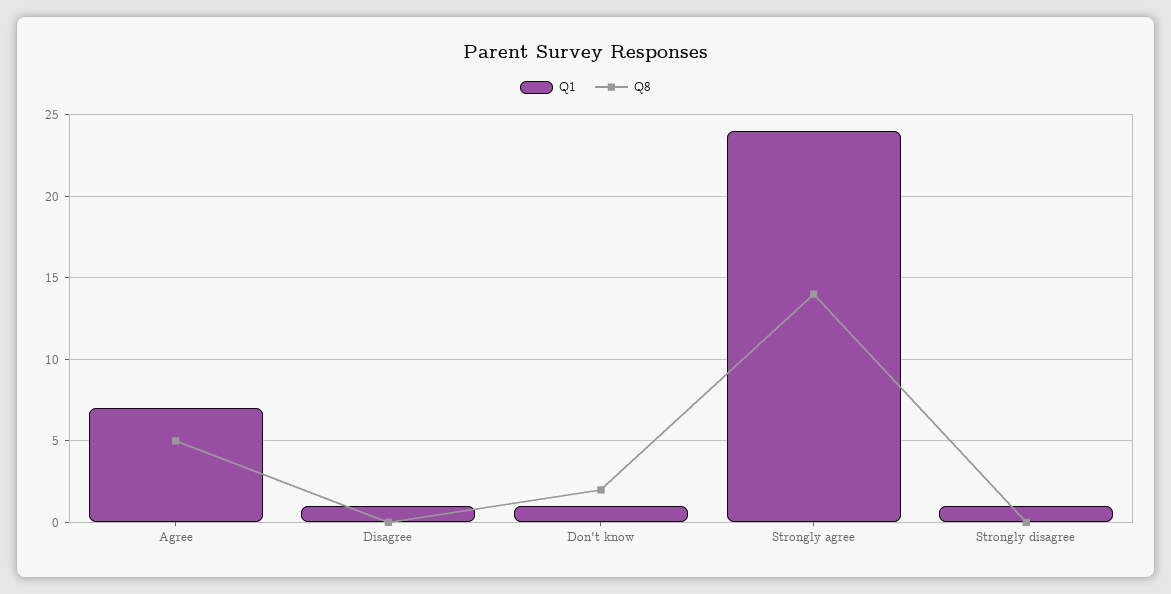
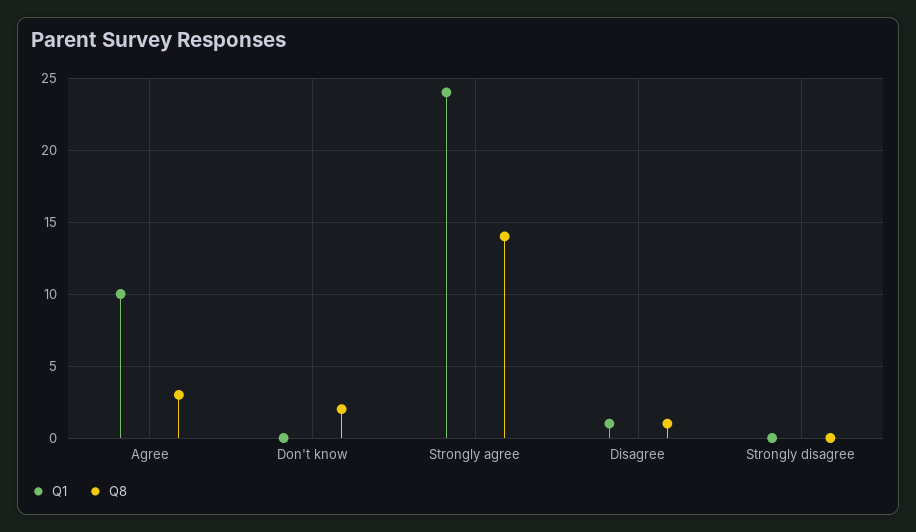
Q1, Agree: 7 -> 10
Q8, Agree: 5 -> 3
Q8, Disagree: 0 -> 1
Q1, Don't know: 1 -> 0
Q1, Strongly disagree: 1 -> 0

